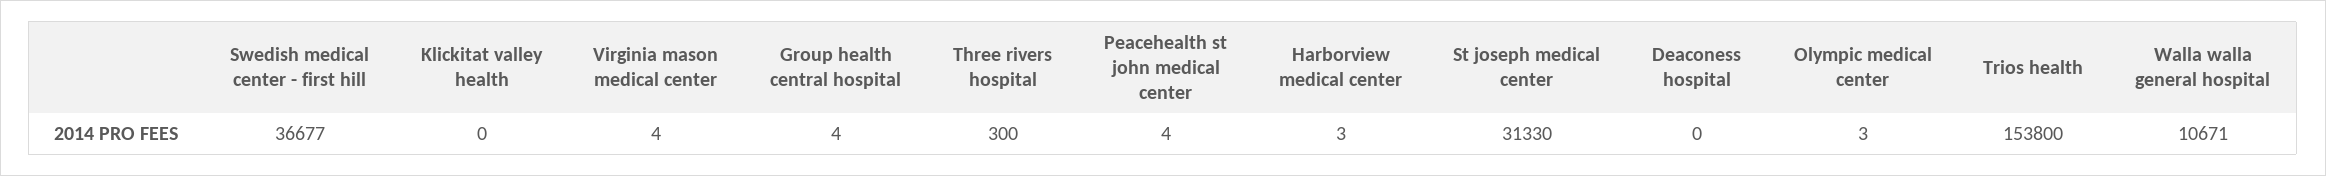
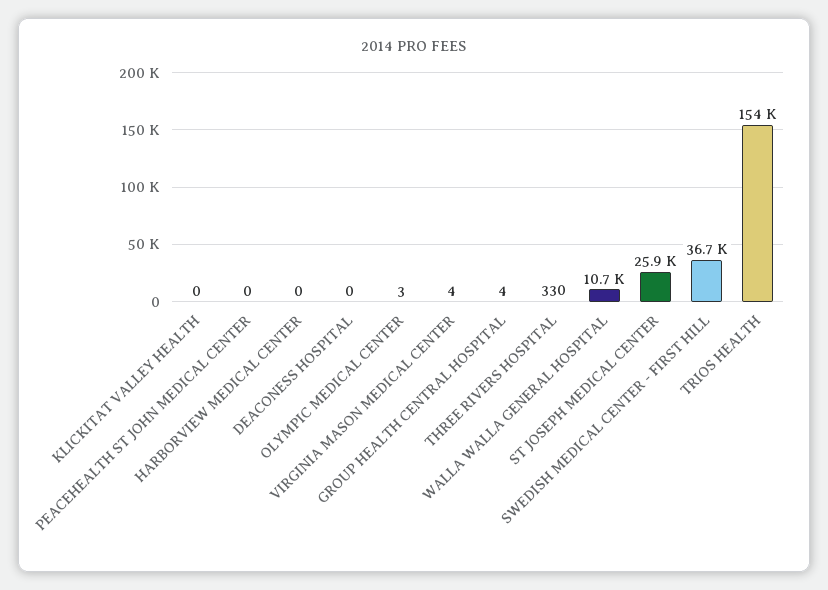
Three rivers hospital: 300 -> 330
Peacehealth st john medical center: 4 -> 0
Harborview medical center: 3 -> 0
St joseph medical center: 31330 -> 25900

